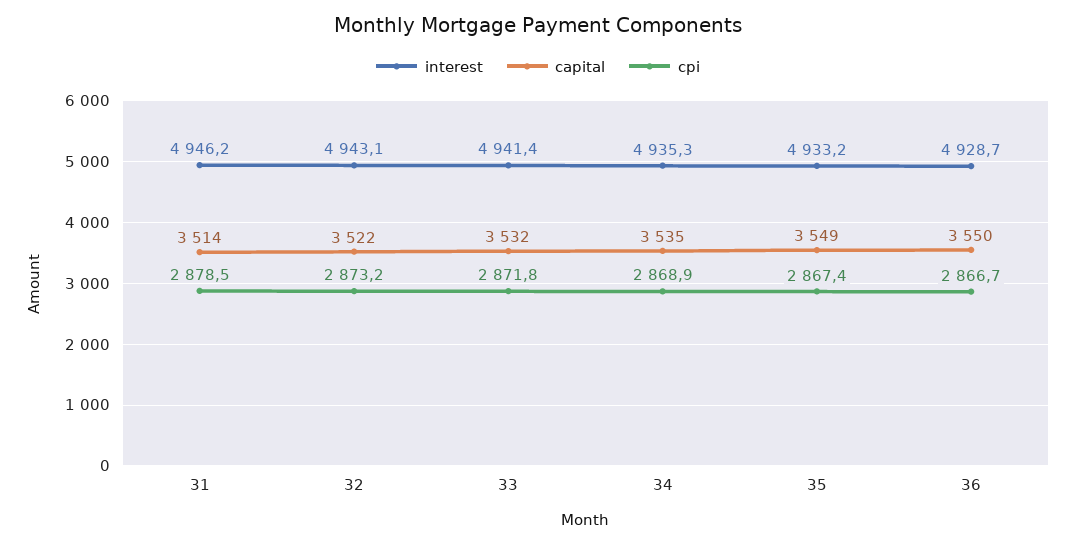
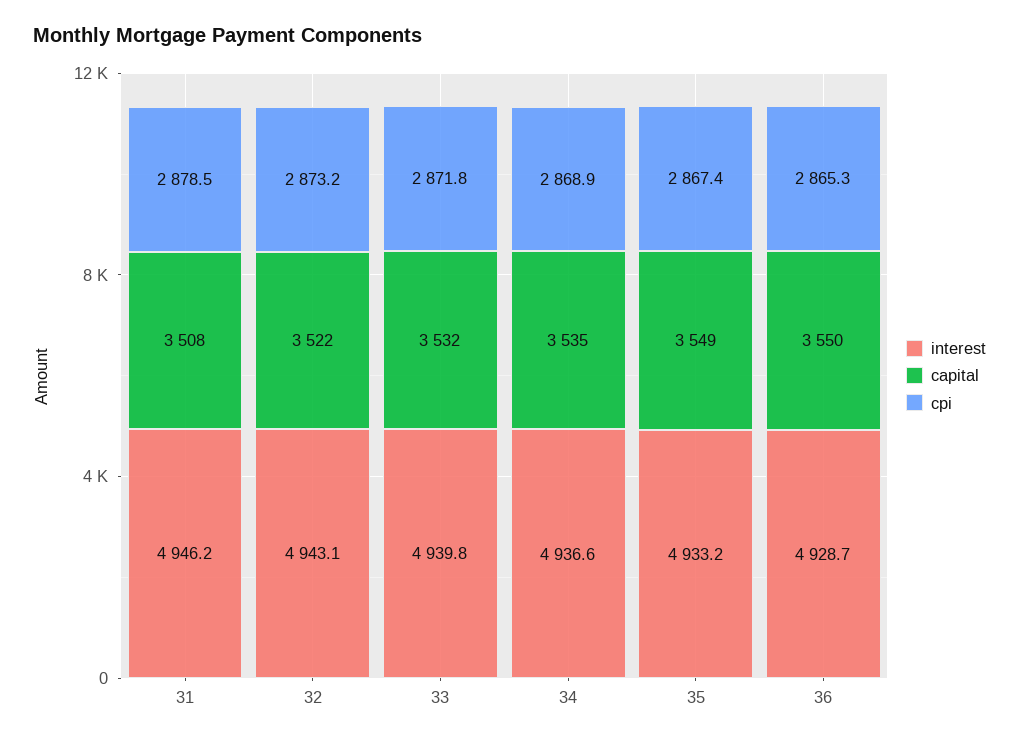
capital, 31: 3514 -> 3508
interest, 33: 4941.4 -> 4939.8
interest, 34: 4935.3 -> 4936.6
cpi, 36: 2866.7 -> 2865.3

